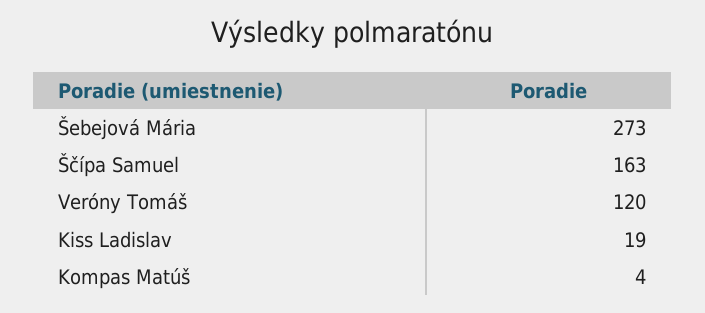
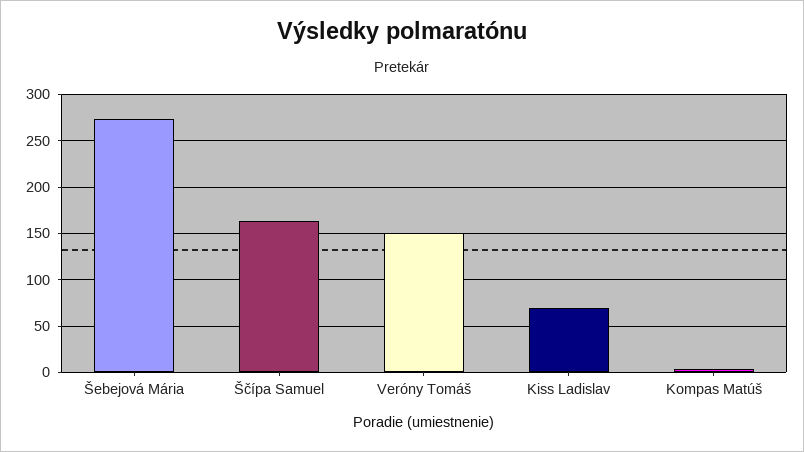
Veróny Tomáš: 120 -> 150
Kiss Ladislav: 19 -> 70

